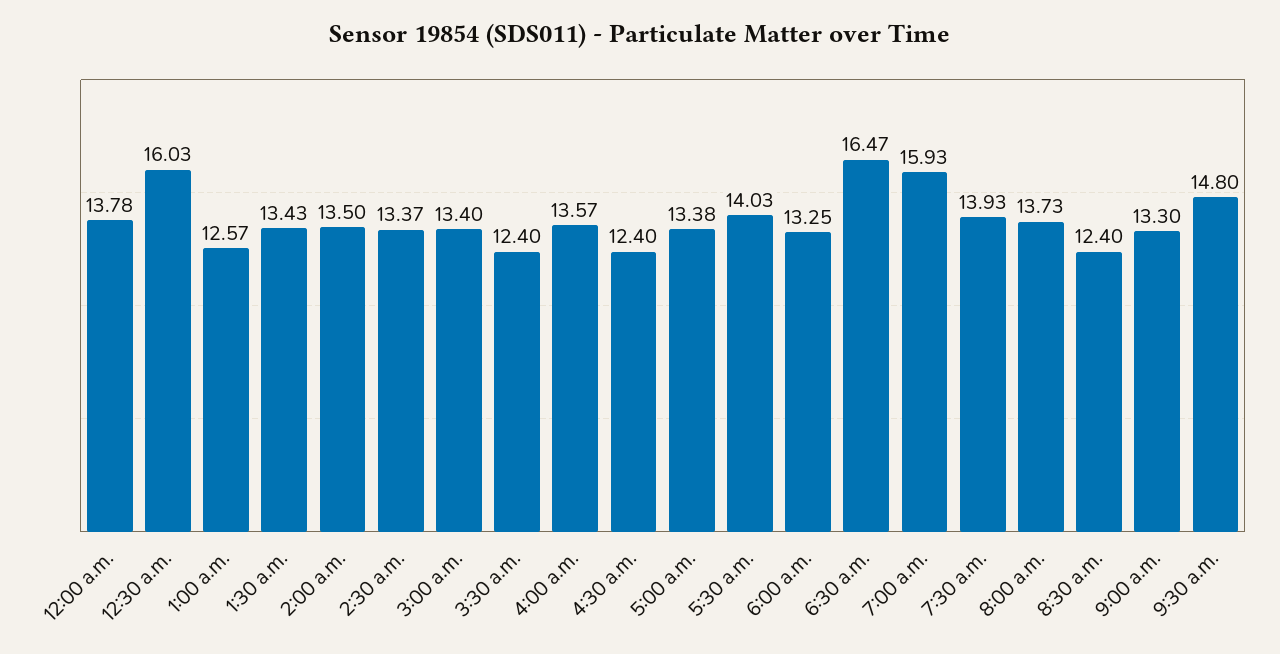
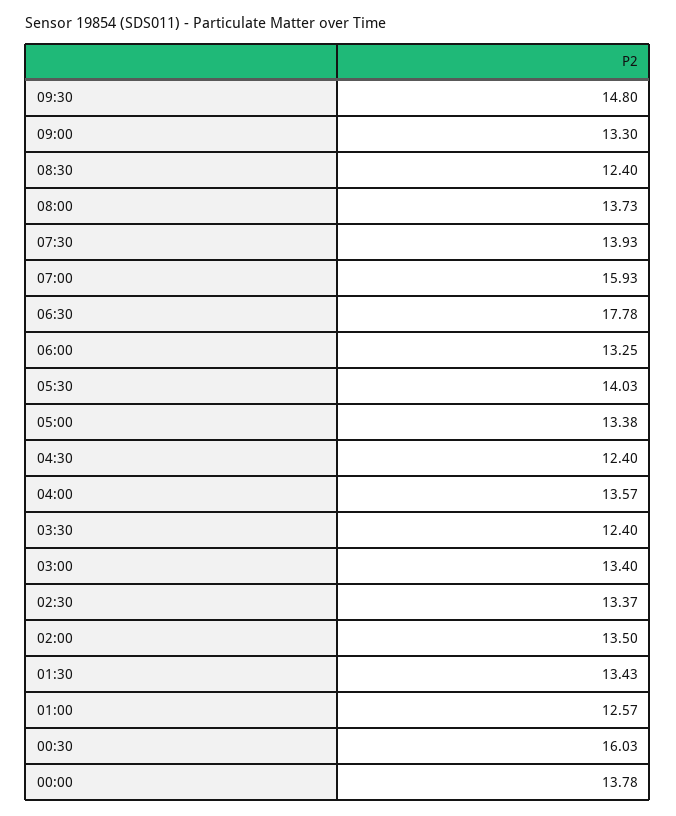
6:30 a.m.: 16.47 -> 17.78

